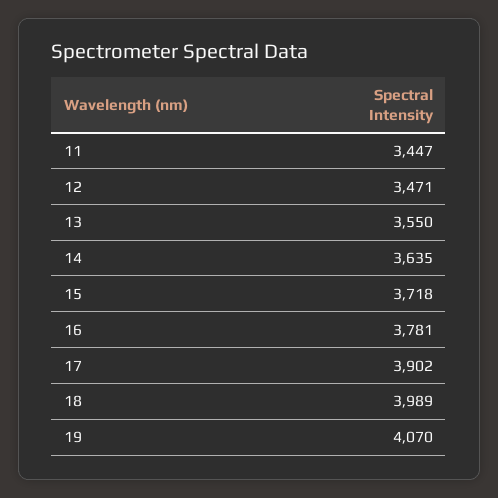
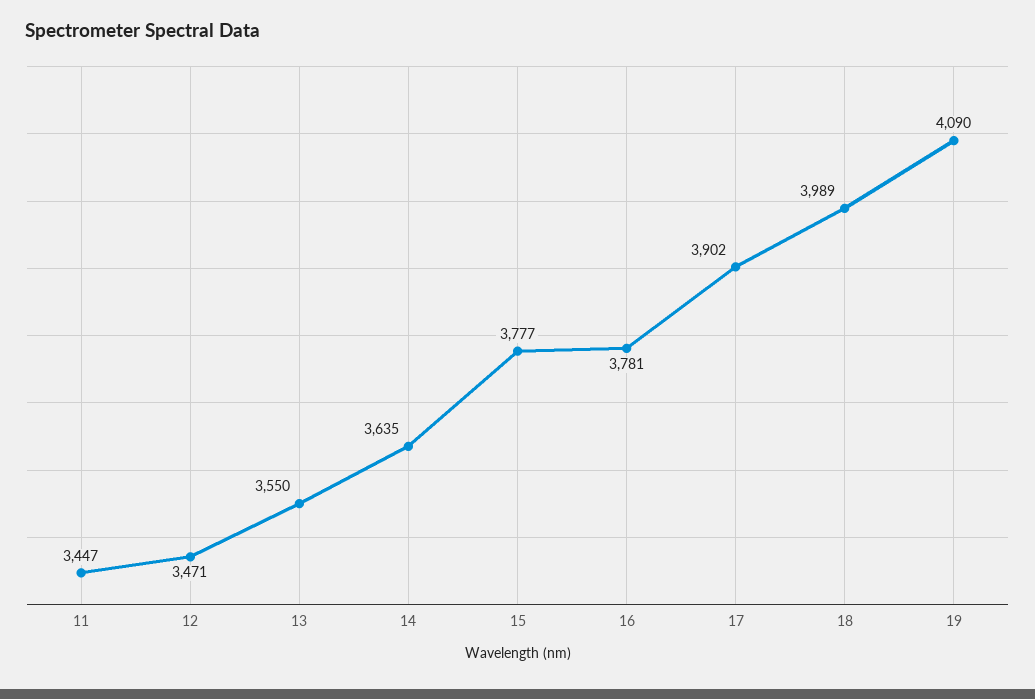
15: 3718 -> 3777
19: 4070 -> 4090

